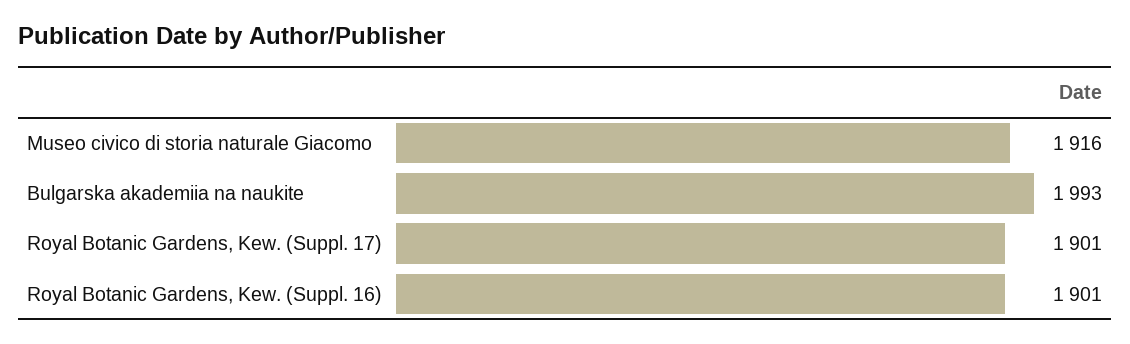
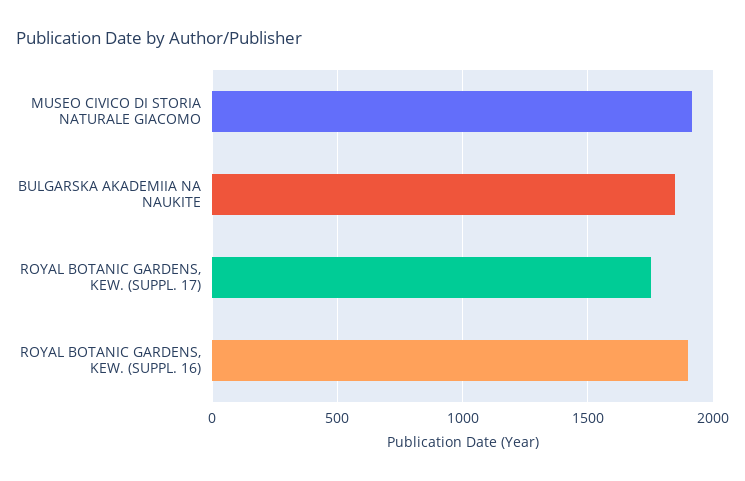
Bulgarska akademiia na naukite: 1993 -> 1850
Royal Botanic Gardens, Kew. (Suppl. 17): 1901 -> 1750

